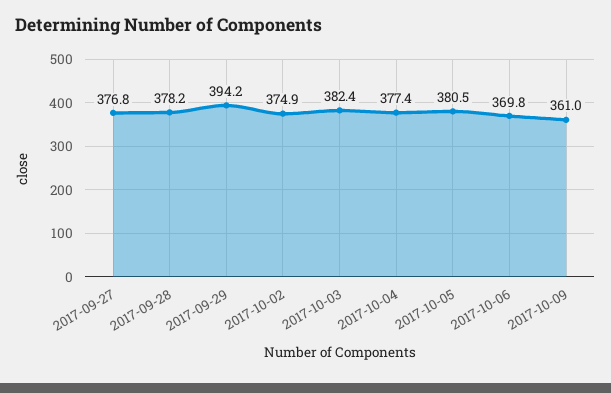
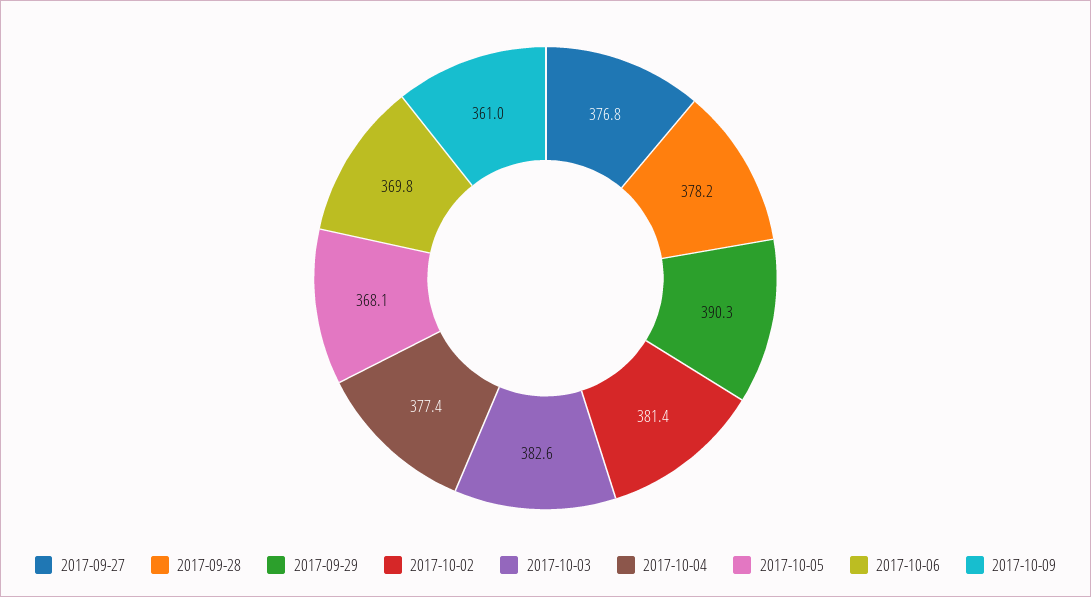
2017-09-29: 394.2 -> 390.3
2017-10-02: 374.9 -> 381.4
2017-10-03: 382.4 -> 382.6
2017-10-05: 380.5 -> 368.1

